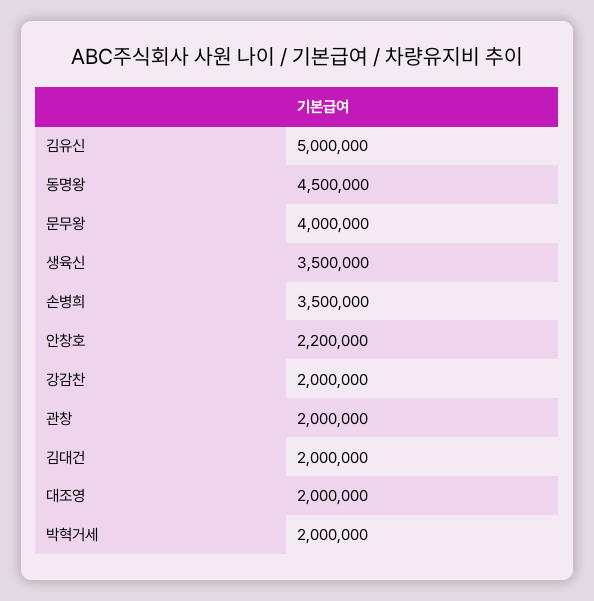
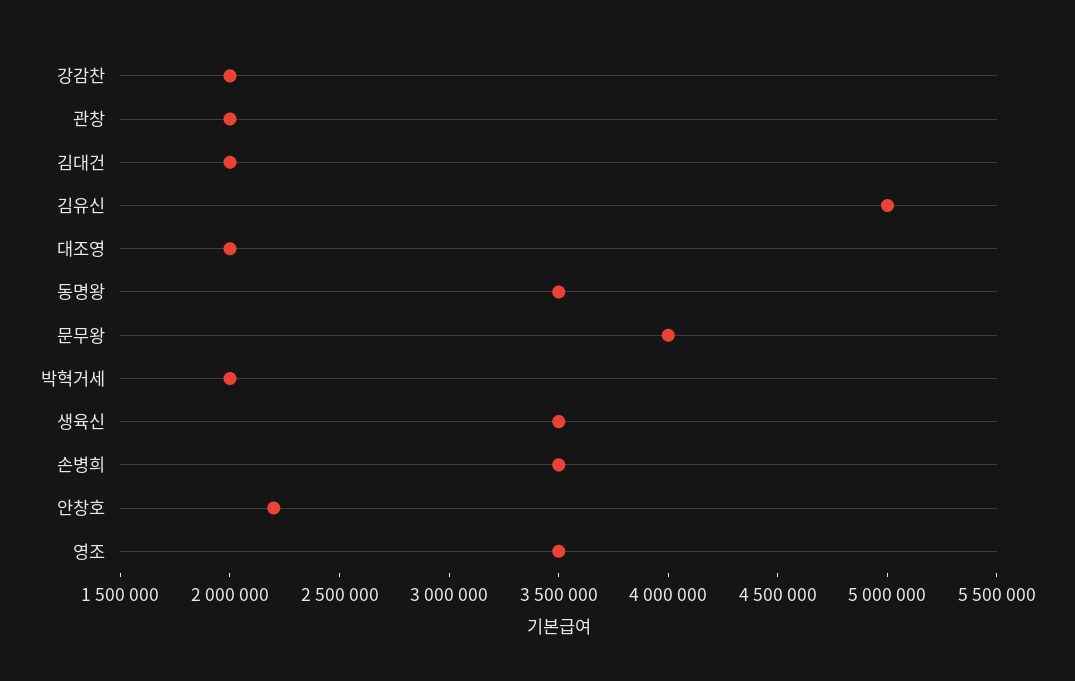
동명왕: 4500000 -> 3500000
영조: none -> 3500000

